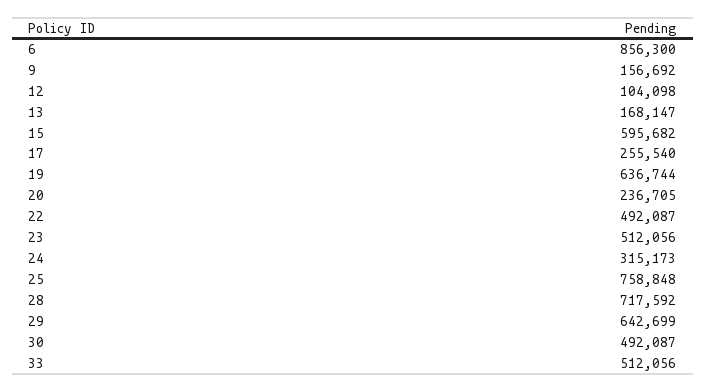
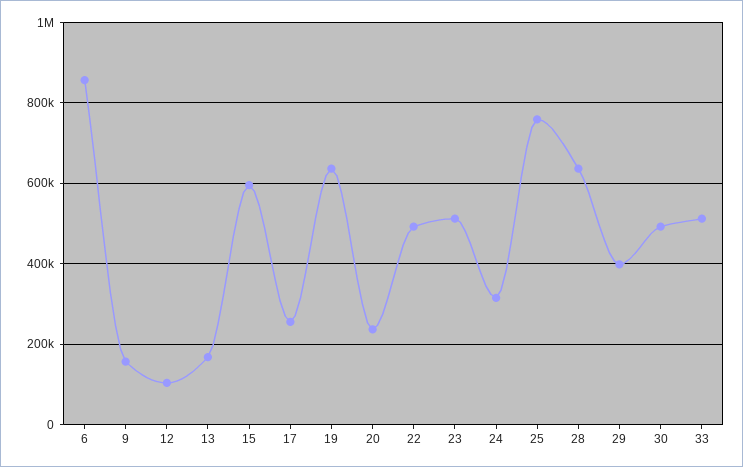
28: 717592 -> 640000
29: 642699 -> 400000

